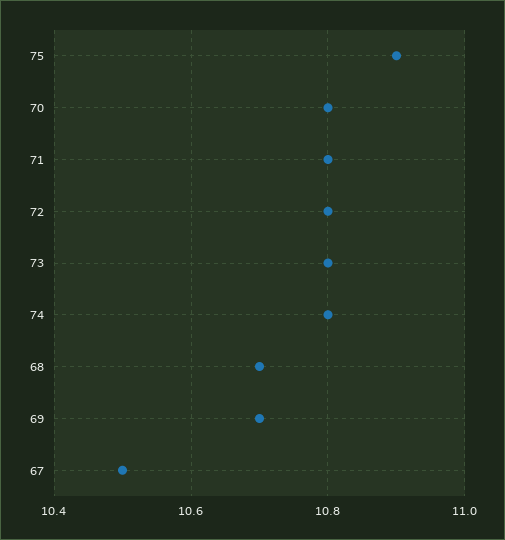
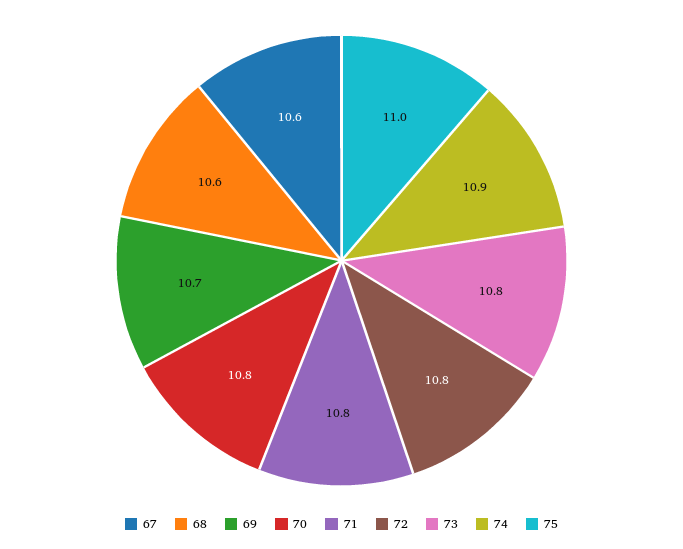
75: 10.9 -> 11
74: 10.8 -> 10.9
68: 10.7 -> 10.6
67: 10.5 -> 10.6

